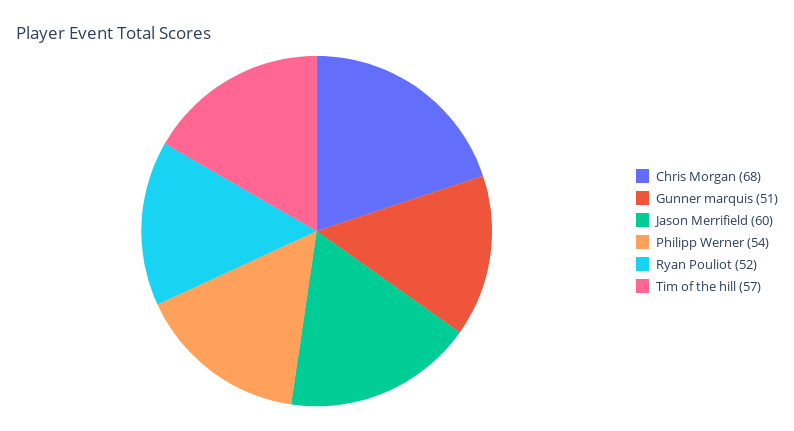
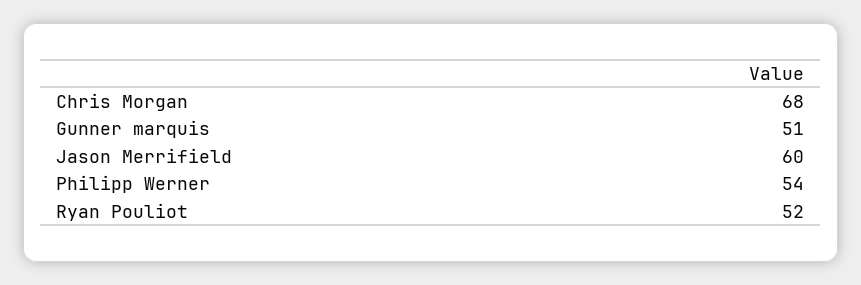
Tim of the hill: 57 -> none

